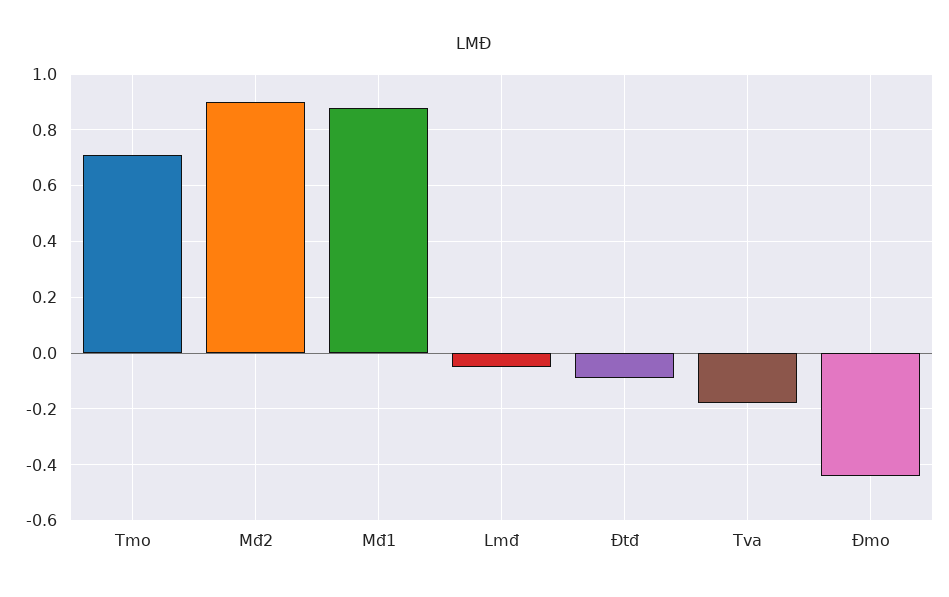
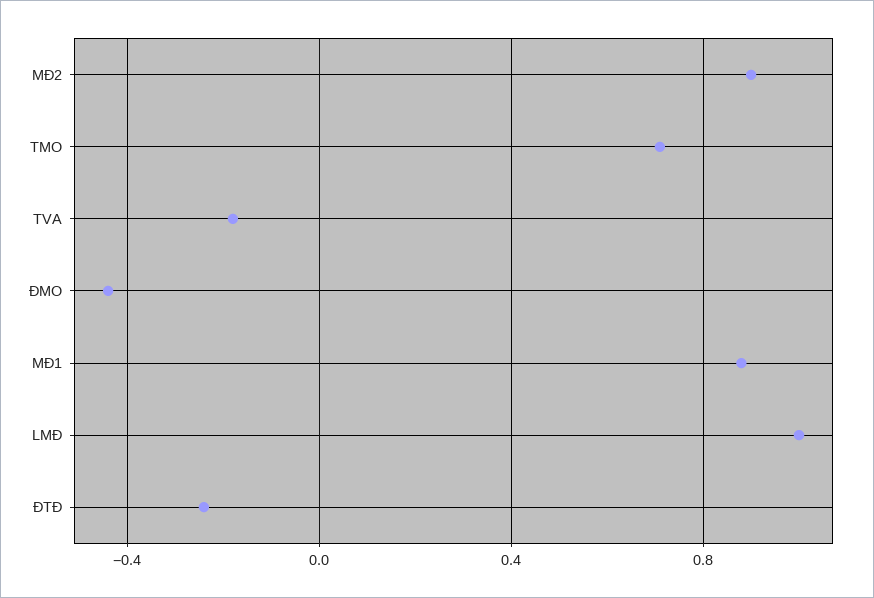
Lmđ: -0.05 -> 1
Đtđ: -0.1 -> -0.25

